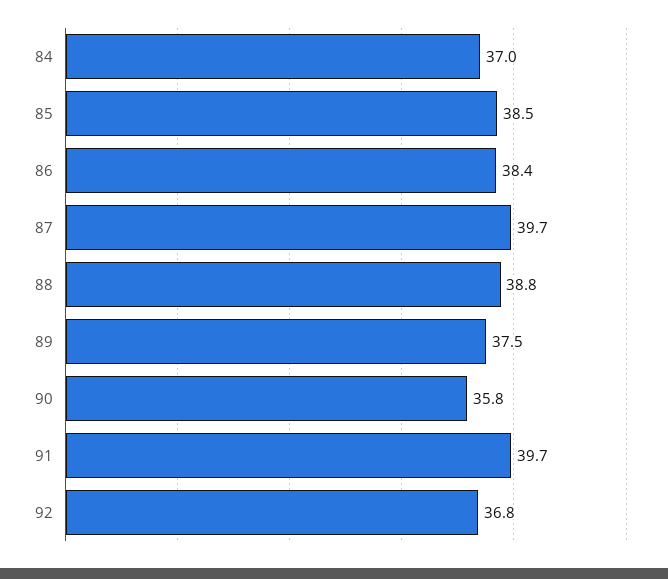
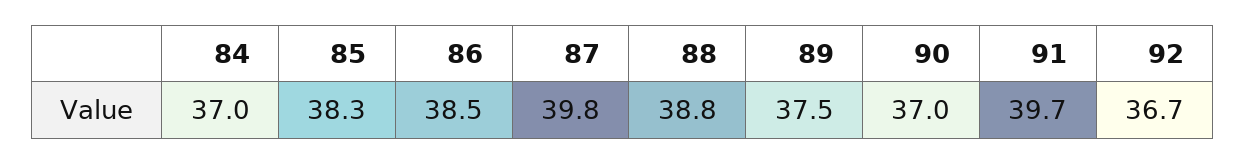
85: 38.5 -> 38.3
86: 38.4 -> 38.5
87: 39.7 -> 39.8
90: 35.8 -> 37
92: 36.8 -> 36.7

